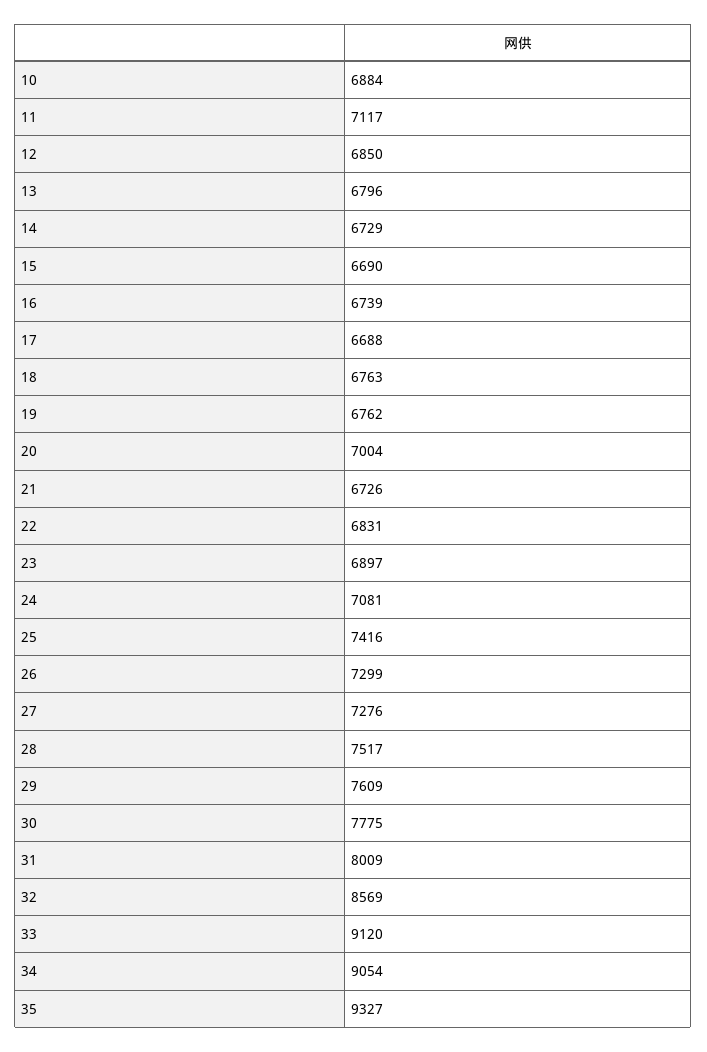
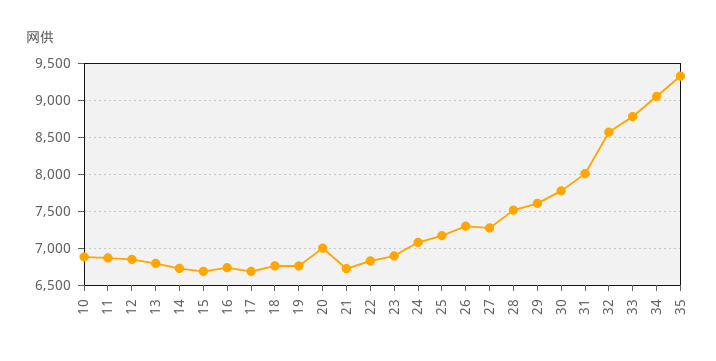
11: 7117 -> 6900
25: 7416 -> 7200
33: 9120 -> 8800

